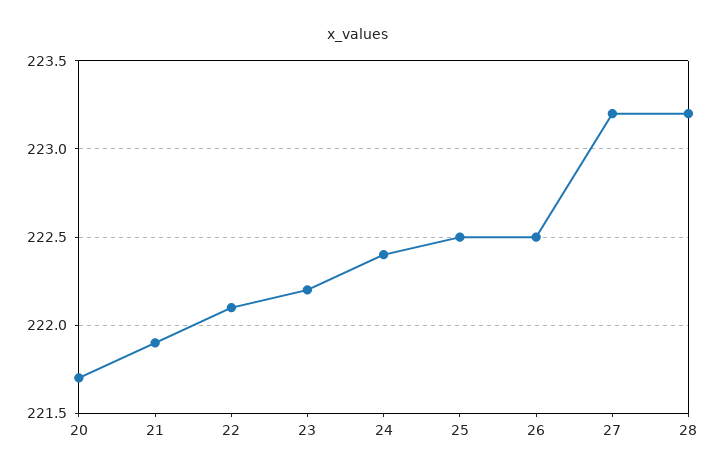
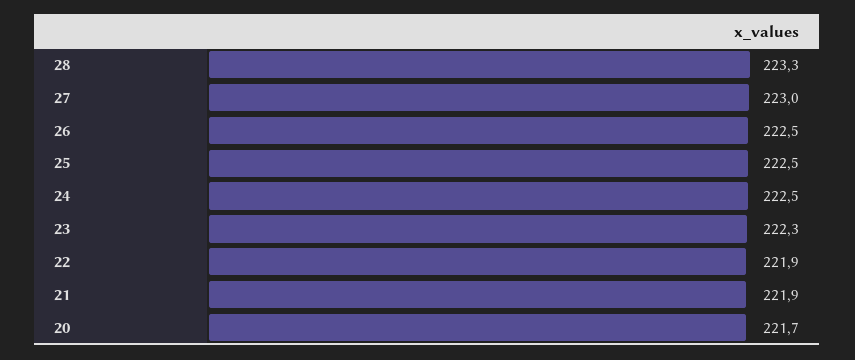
22: 222.1 -> 221.9
23: 222.2 -> 222.3
24: 222.4 -> 222.5
27: 223.2 -> 223
28: 223.2 -> 223.3

